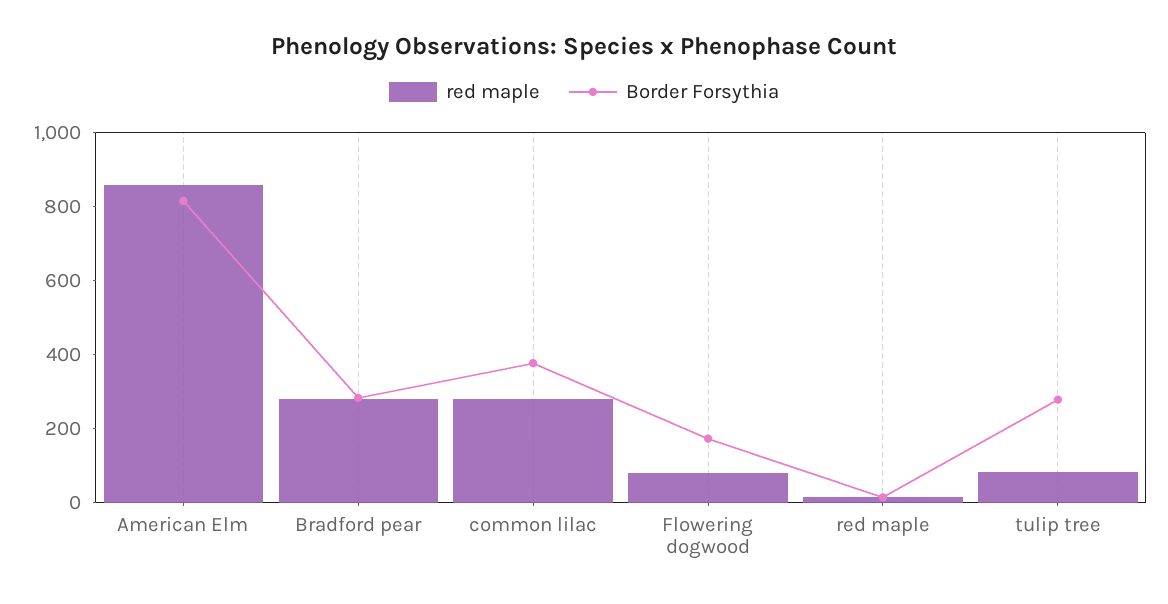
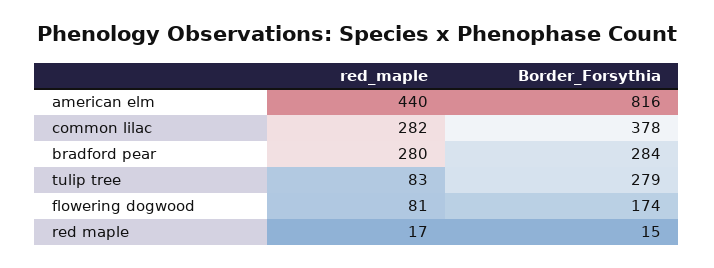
red maple, American Elm: 850 -> 440

